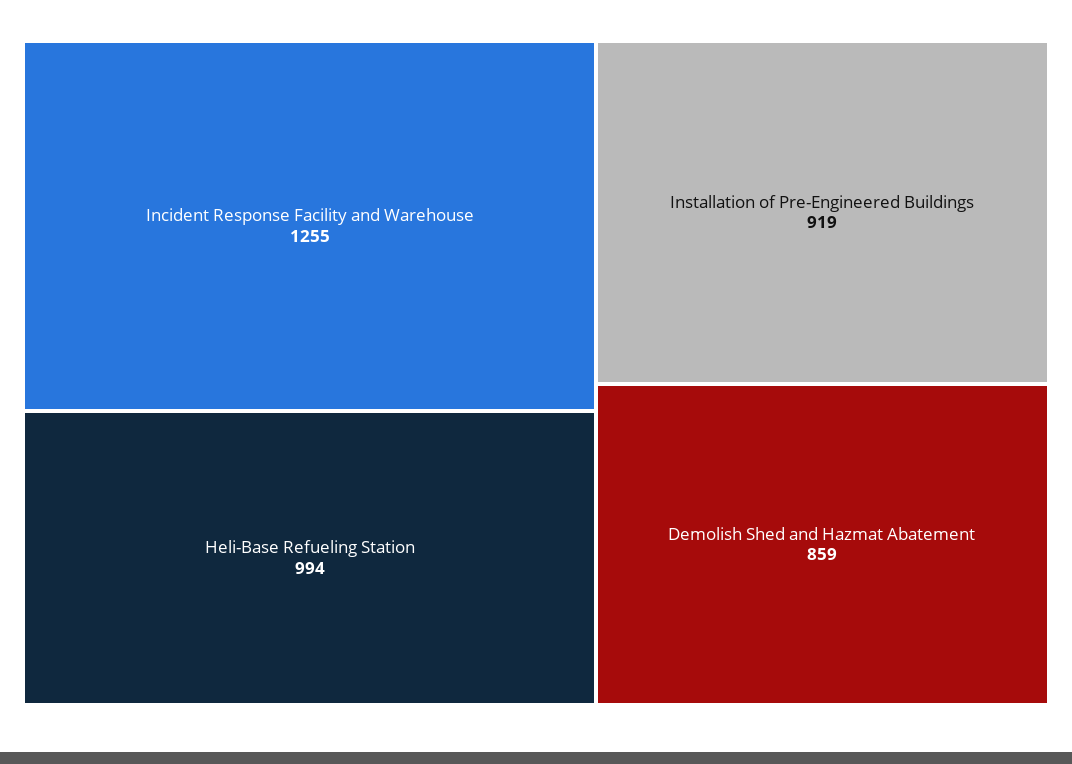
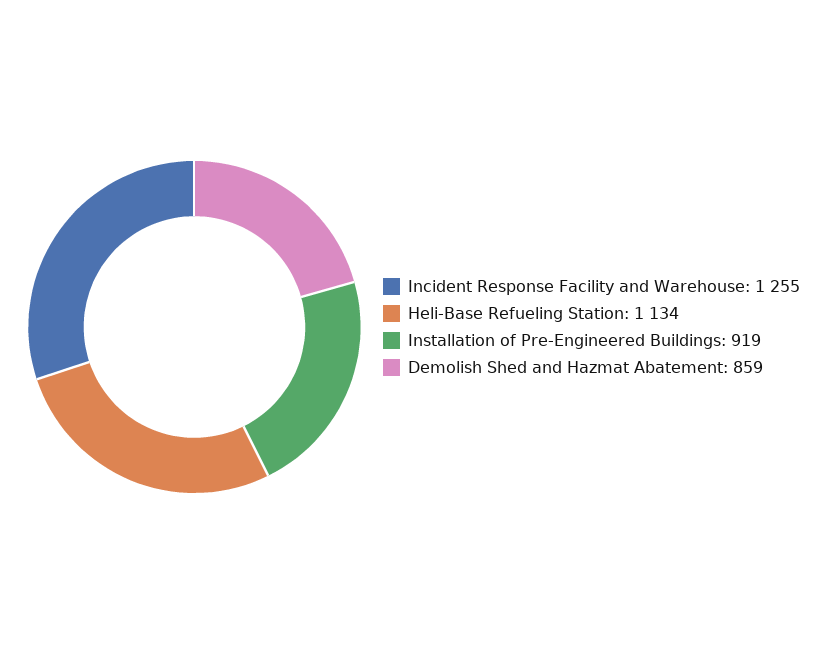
Heli-Base Refueling Station: 994 -> 1134

